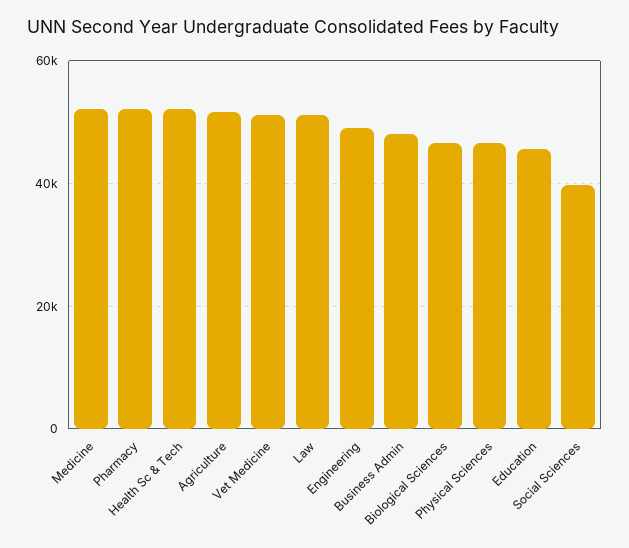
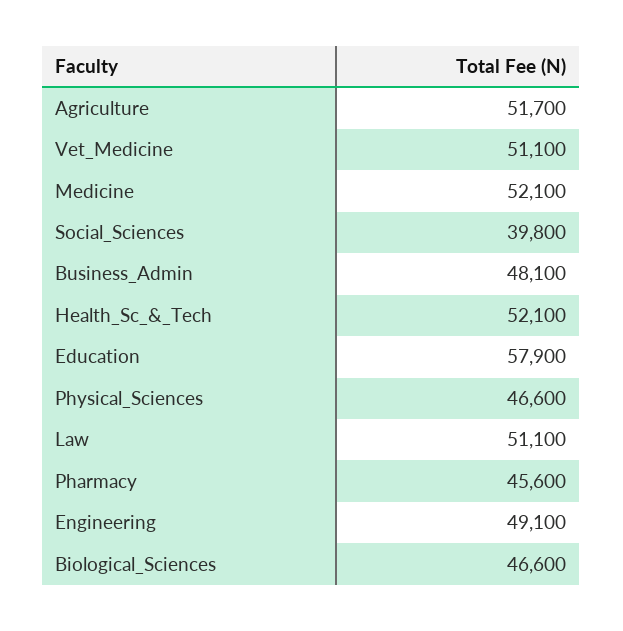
Pharmacy: 52000 -> 45600
Education: 46000 -> 57900

